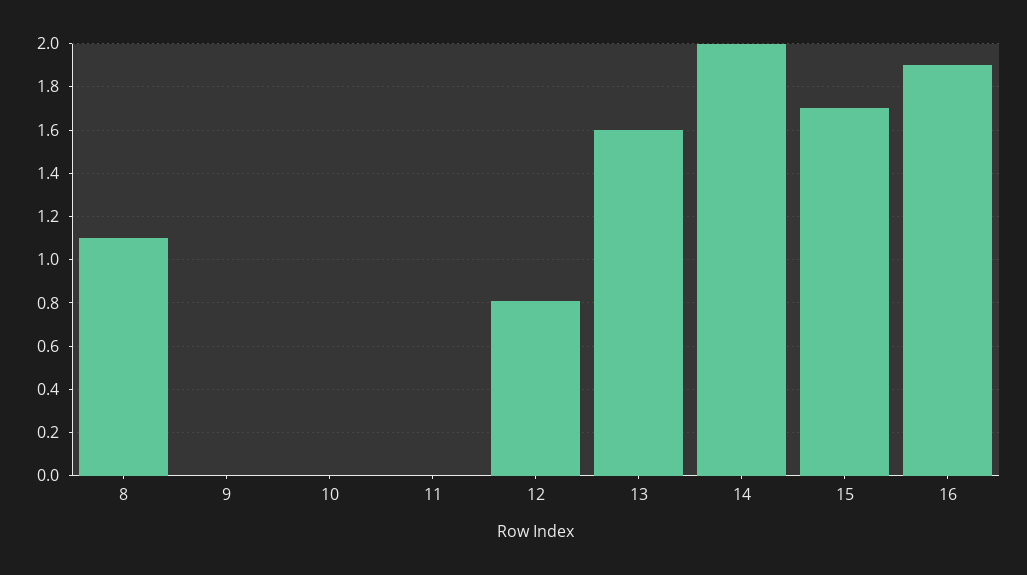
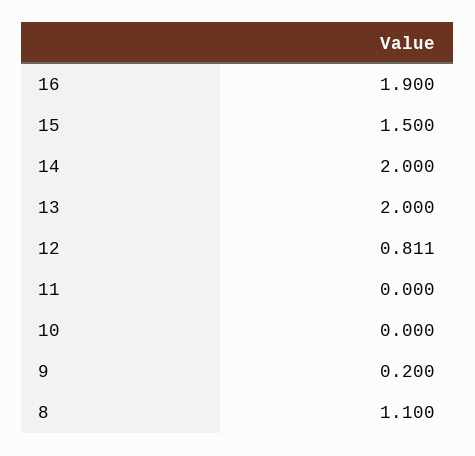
9: 0 -> 0.2
13: 1.6 -> 2
15: 1.7 -> 1.5

